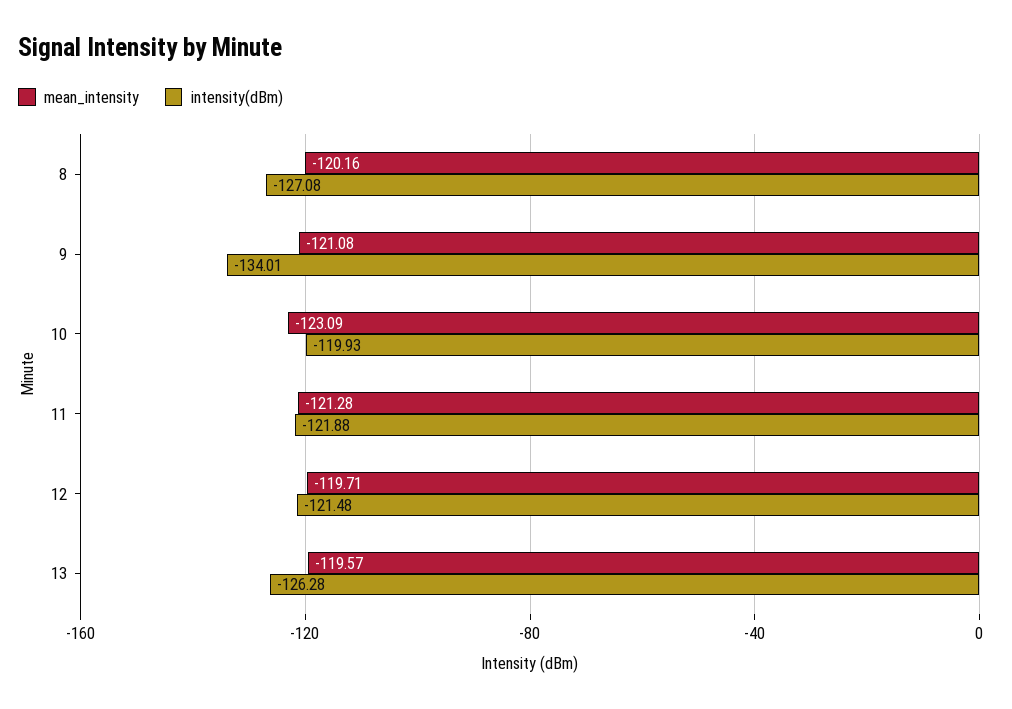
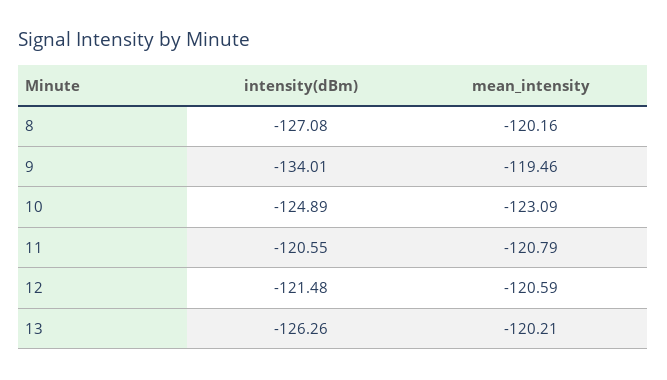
mean_intensity, 9: -121.08 -> -119.46
intensity(dBm), 10: -119.93 -> -124.89
mean_intensity, 11: -121.28 -> -120.79
intensity(dBm), 11: -121.88 -> -120.55
mean_intensity, 12: -119.71 -> -120.59
mean_intensity, 13: -119.57 -> -120.21
intensity(dBm), 13: -126.28 -> -126.26

